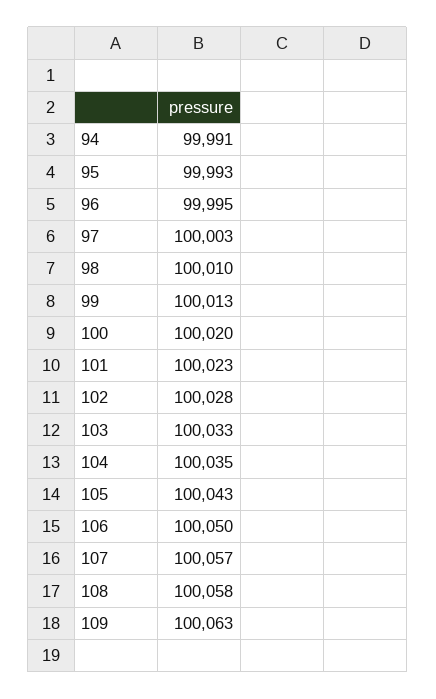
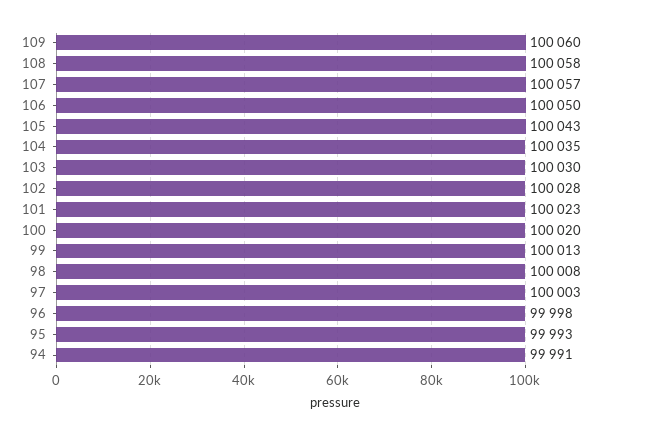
96: 99995 -> 99998
98: 100010 -> 100008
103: 100033 -> 100030
109: 100063 -> 100060

